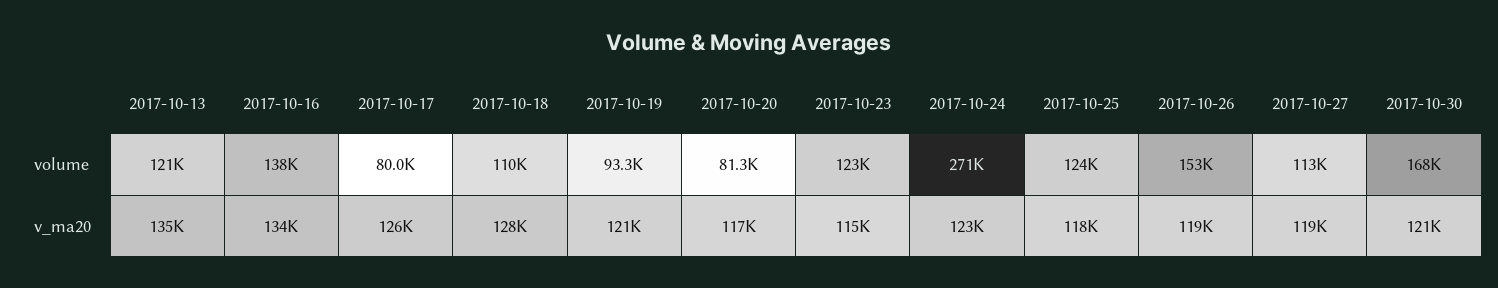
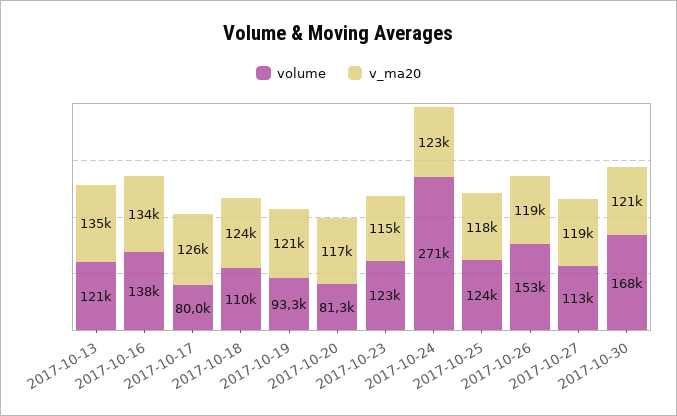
v_ma20, 2017-10-18: 128000 -> 124000

